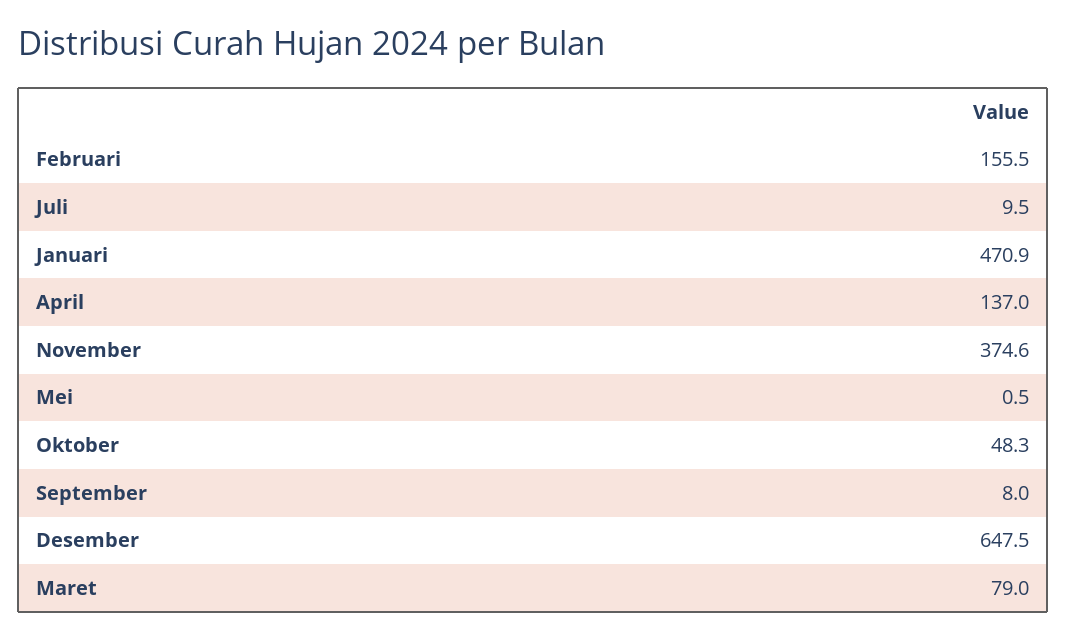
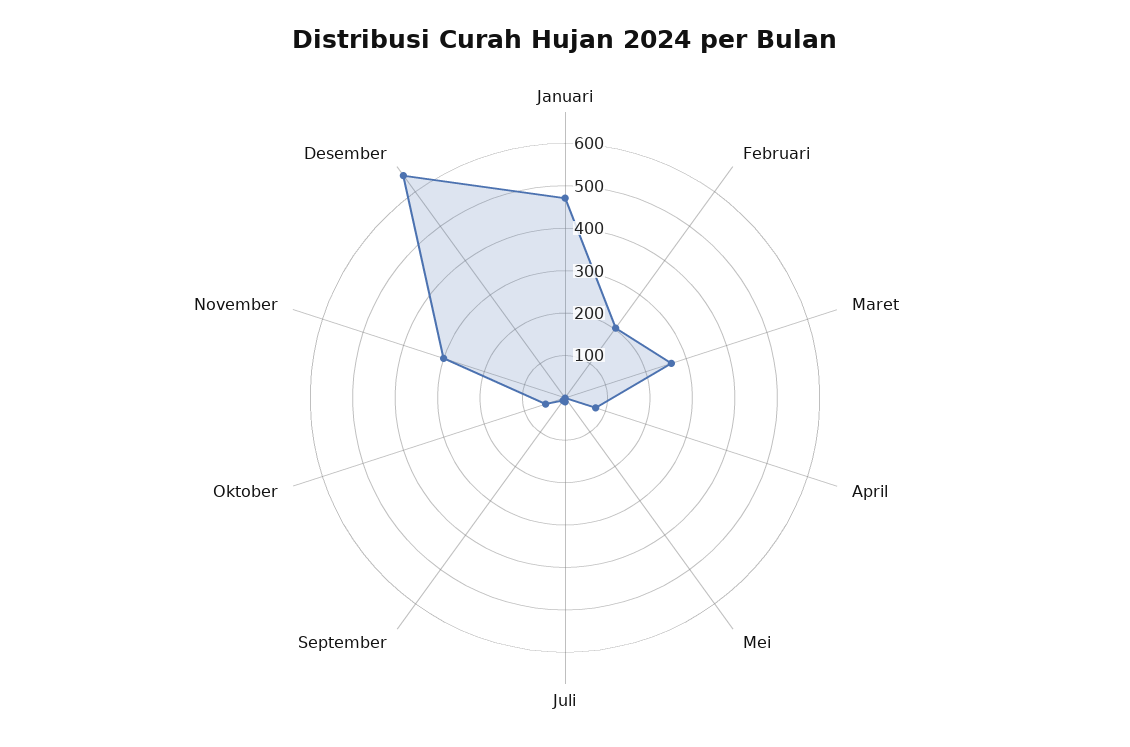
Februari: 155.5 -> 200
April: 137 -> 80
November: 374.6 -> 300
Maret: 79 -> 260

